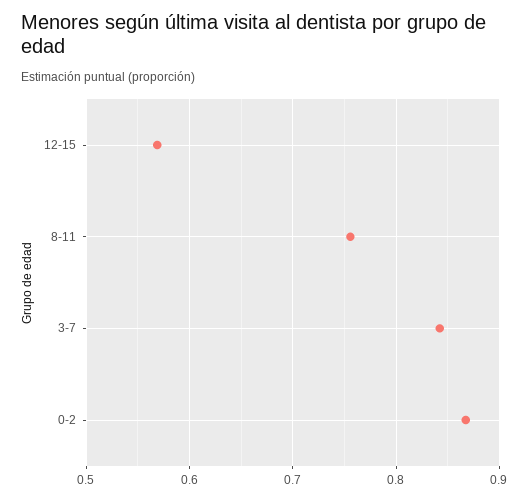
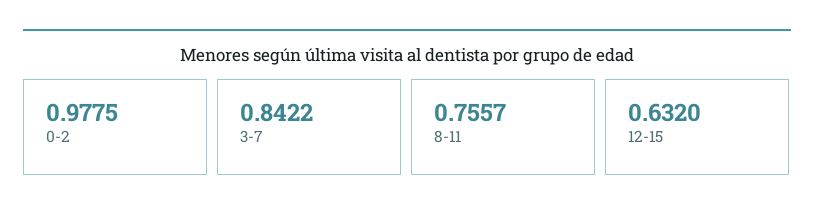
12-15: 0.57 -> 0.632
0-2: 0.87 -> 0.9775

